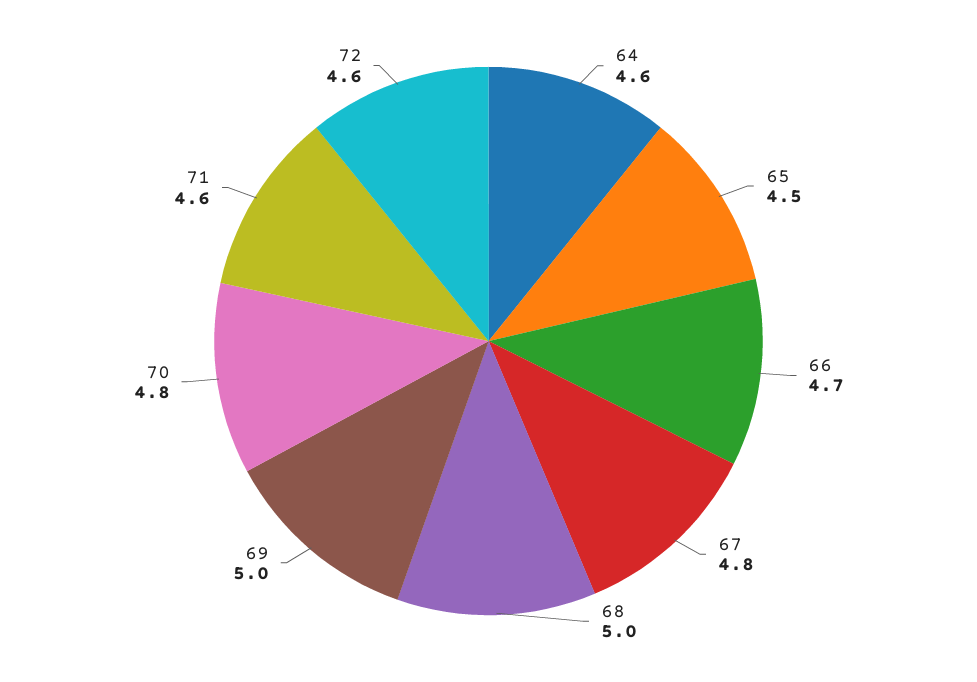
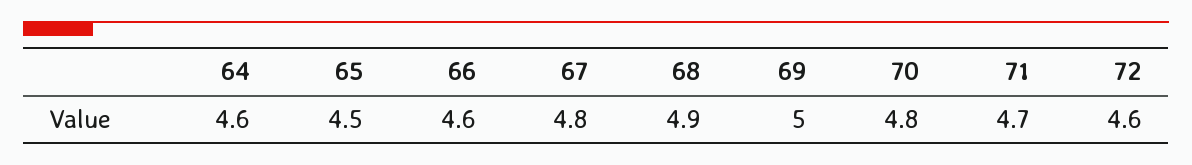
66: 4.7 -> 4.6
68: 5 -> 4.9
71: 4.6 -> 4.7

